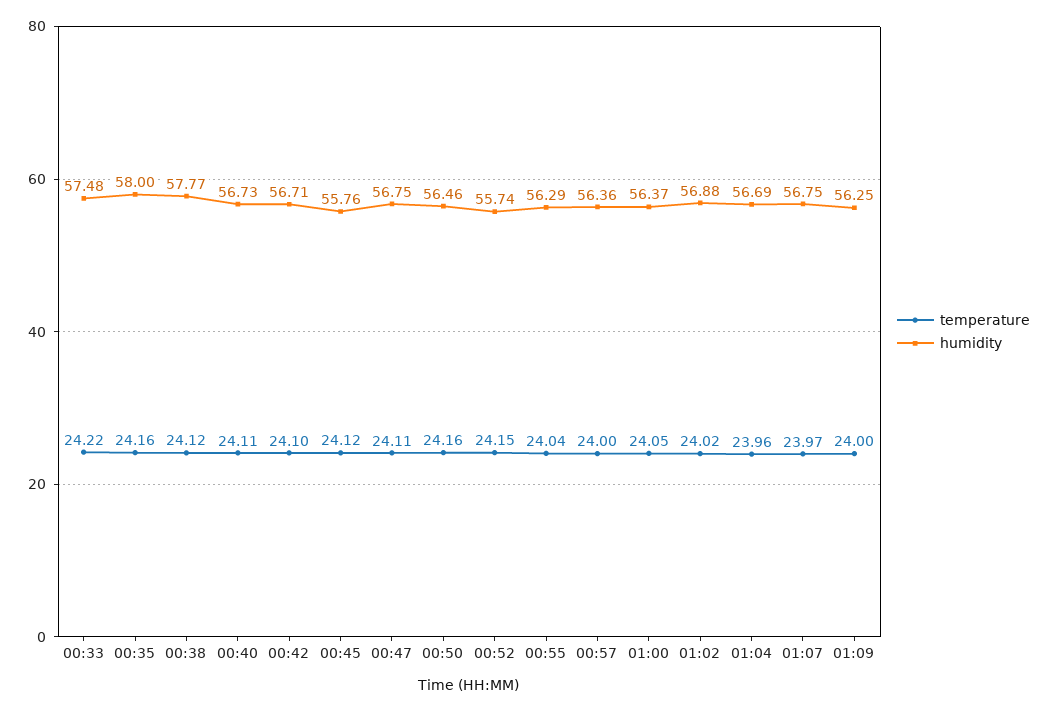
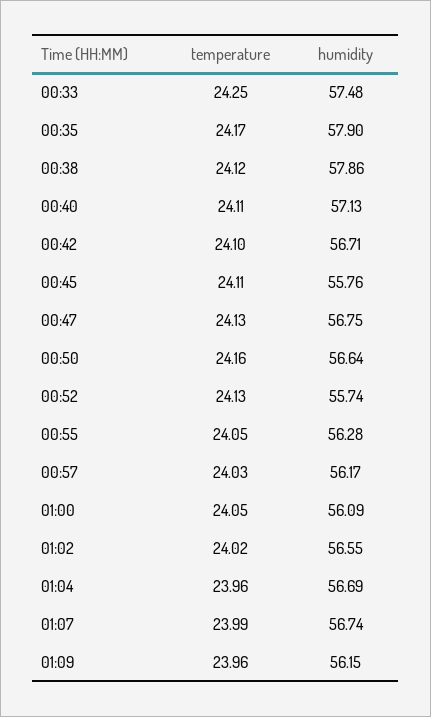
temperature, 00:33: 24.22 -> 24.25
temperature, 00:35: 24.16 -> 24.17
humidity, 00:35: 58 -> 57.9
humidity, 00:38: 57.77 -> 57.86
humidity, 00:40: 56.73 -> 57.13
temperature, 00:45: 24.12 -> 24.11
temperature, 00:47: 24.11 -> 24.13
humidity, 00:50: 56.46 -> 56.64
temperature, 00:52: 24.15 -> 24.13
temperature, 00:55: 24.04 -> 24.05
humidity, 00:55: 56.29 -> 56.28
temperature, 00:57: 24 -> 24.03
humidity, 00:57: 56.36 -> 56.17
humidity, 01:00: 56.37 -> 56.09
humidity, 01:02: 56.88 -> 56.55
temperature, 01:07: 23.97 -> 23.99
humidity, 01:07: 56.75 -> 56.74
temperature, 01:09: 24 -> 23.96
humidity, 01:09: 56.25 -> 56.15

